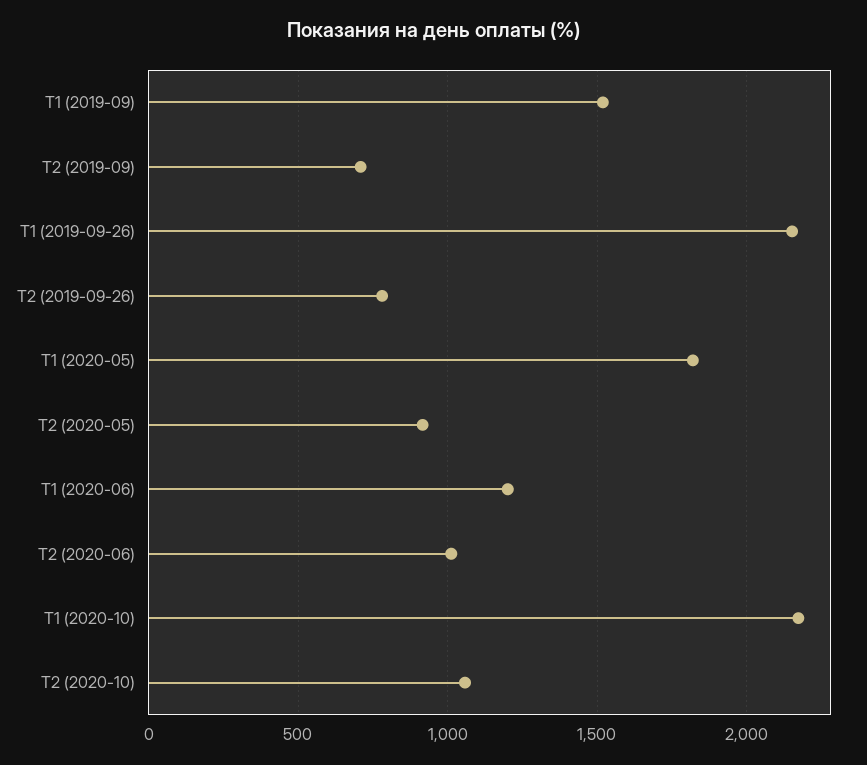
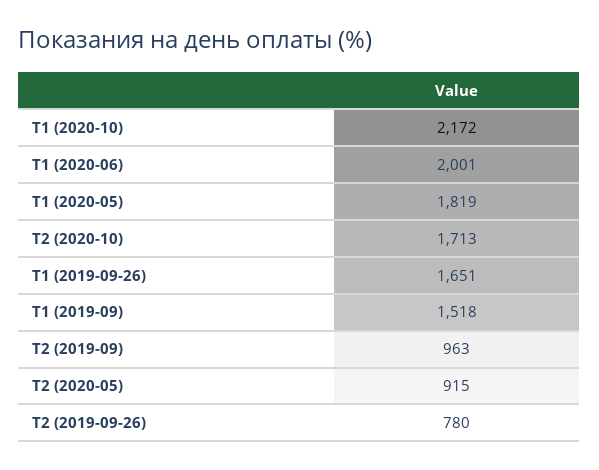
Т2 (2019-09): 700 -> 963
Т1 (2019-09-26): 2150 -> 1651
Т1 (2020-06): 1200 -> 2001
Т2 (2020-06): 1000 -> none
Т2 (2020-10): 1050 -> 1713

